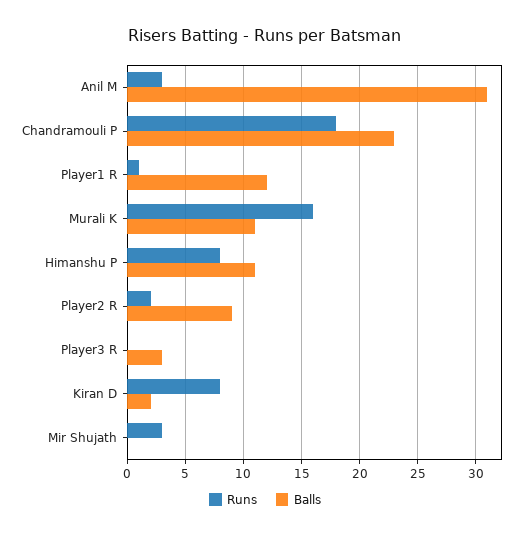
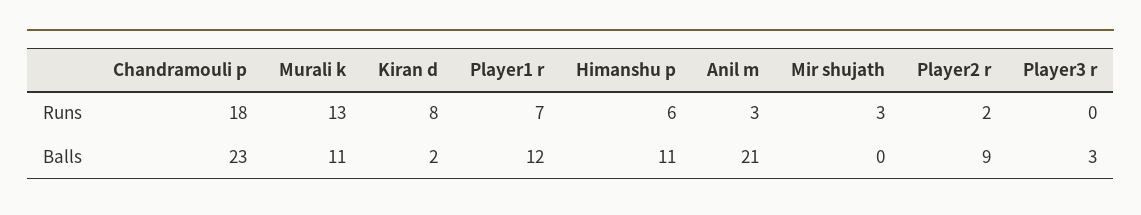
Balls, Anil M: 31 -> 21
Runs, Player1 R: 1 -> 7
Runs, Murali K: 16 -> 13
Runs, Himanshu P: 8 -> 6

